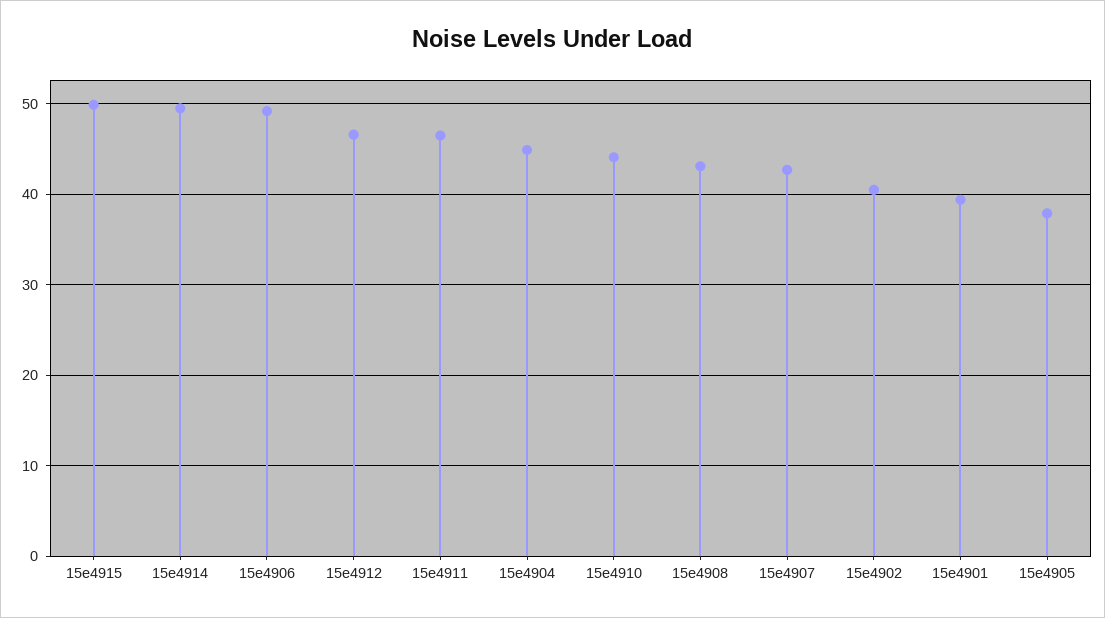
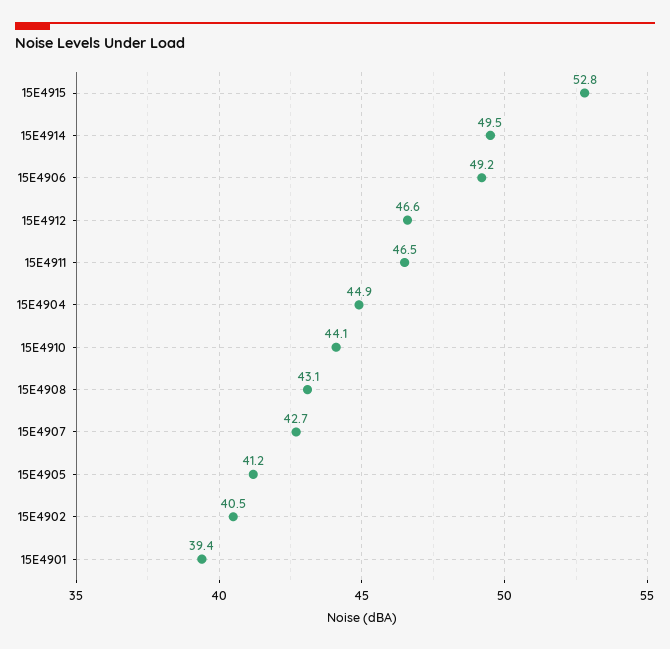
15e4915: 50 -> 52.8
15e4905: 38 -> 41.2

